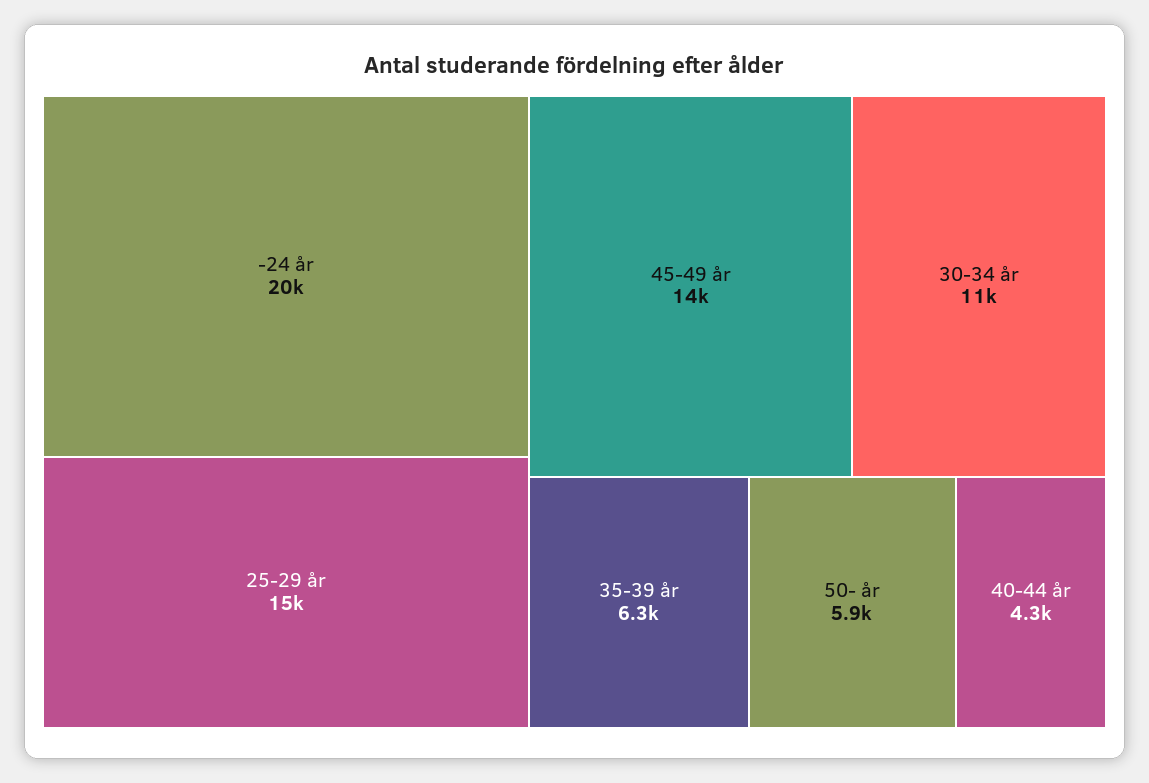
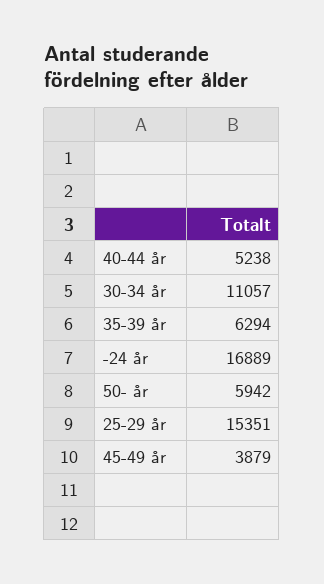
-24 år: 20000 -> 16889
45-49 år: 14000 -> 3879
40-44 år: 4300 -> 5238

